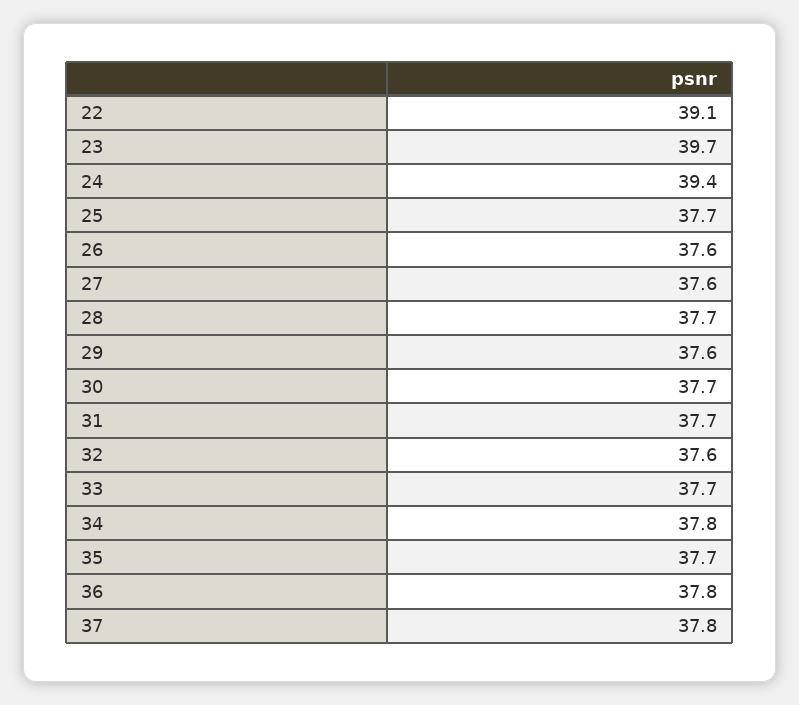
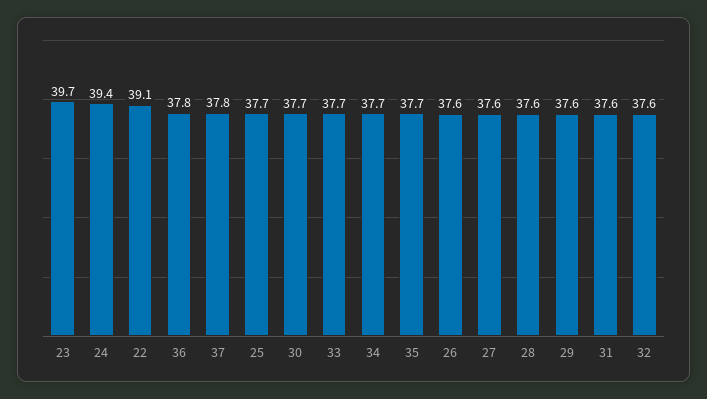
28: 37.7 -> 37.6
31: 37.7 -> 37.6
34: 37.8 -> 37.7

